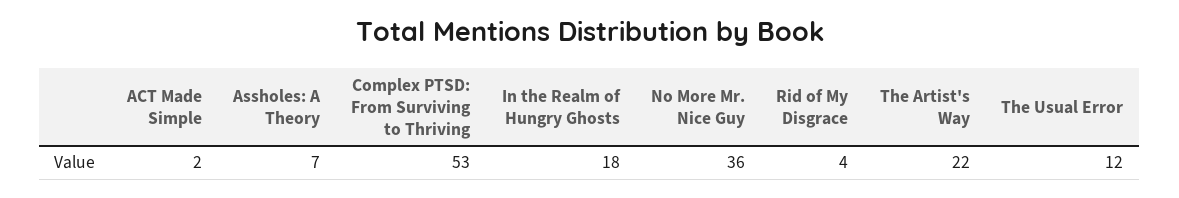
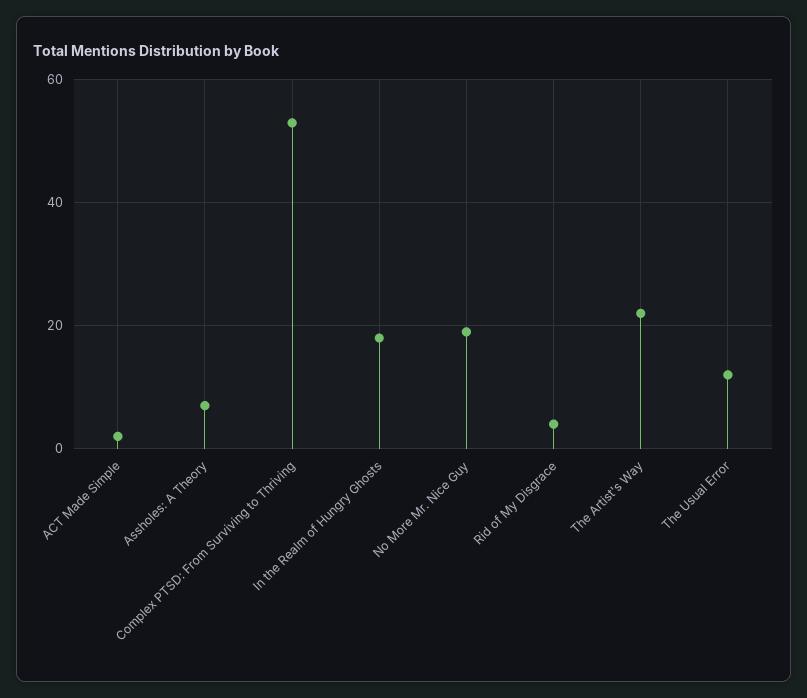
No More Mr. Nice Guy: 36 -> 20

